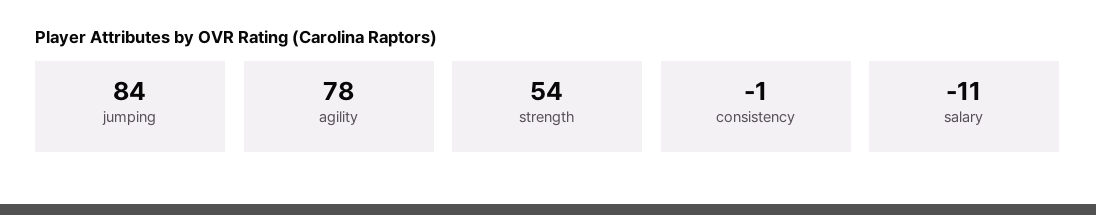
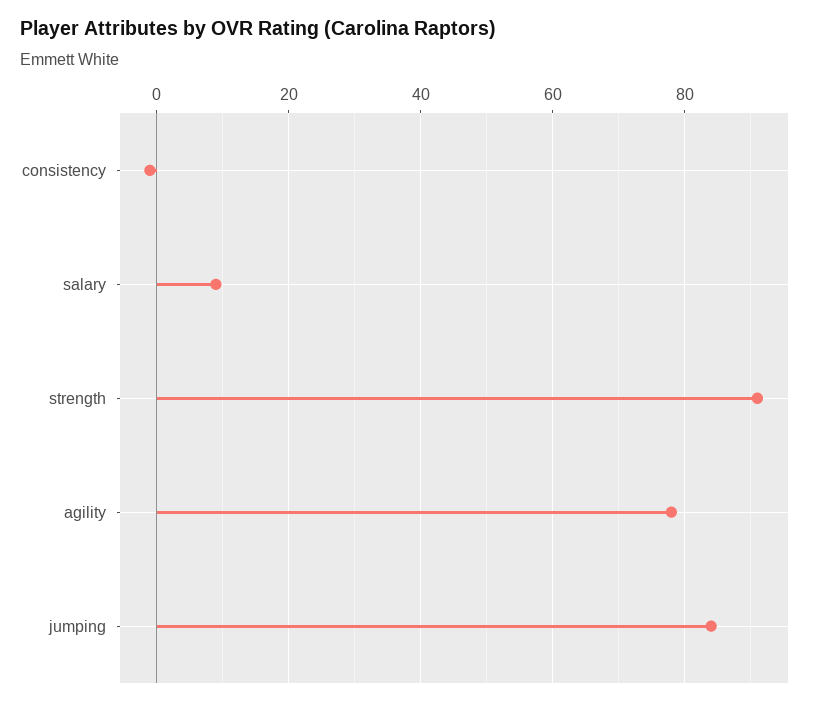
strength: 54 -> 90
salary: -11 -> 10

